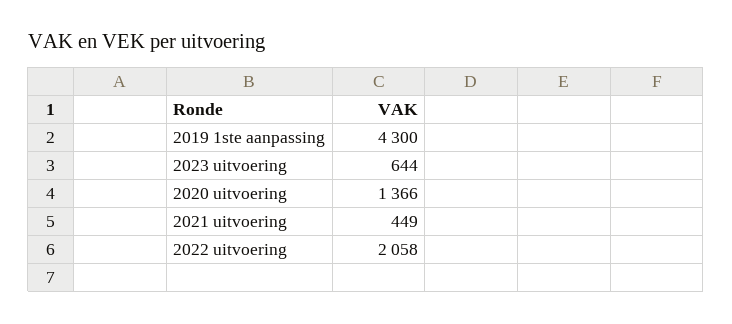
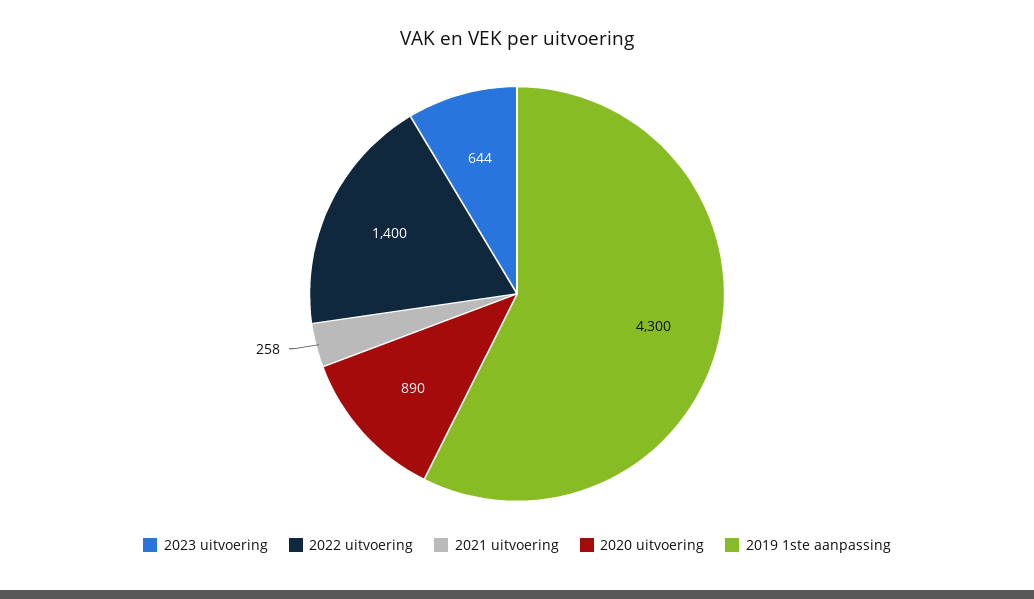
2020 uitvoering: 1366 -> 890
2021 uitvoering: 449 -> 258
2022 uitvoering: 2058 -> 1400

